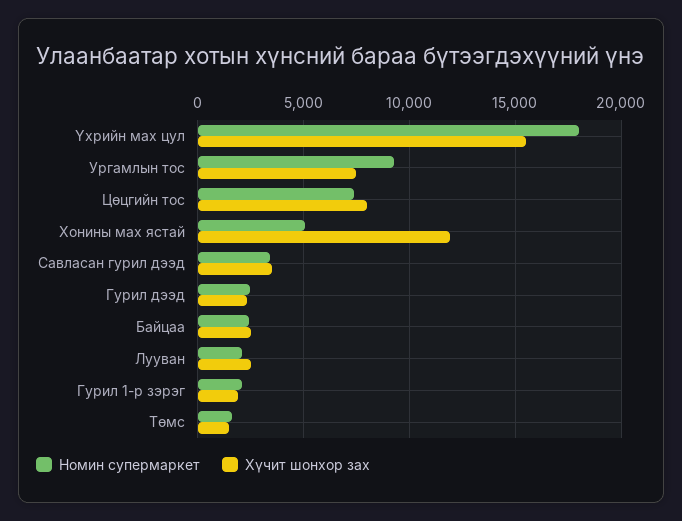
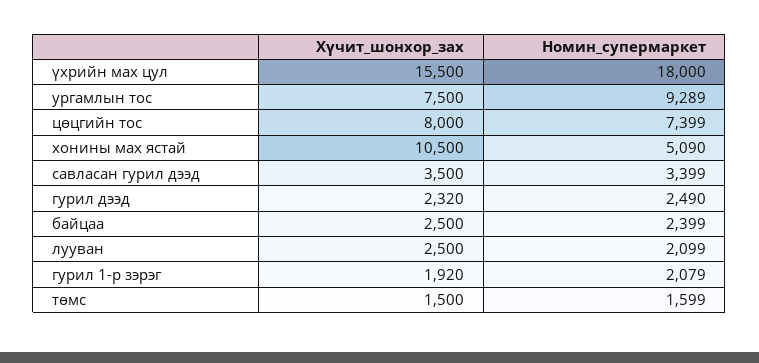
Хүчит шонхор зах, Хонины мах ястай: 12000 -> 10500

